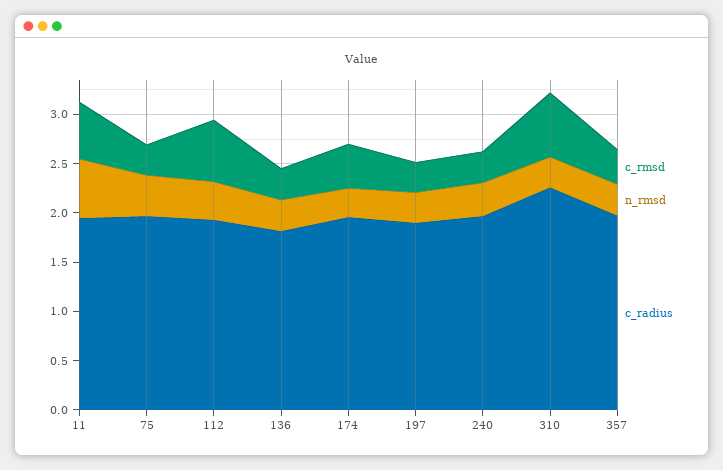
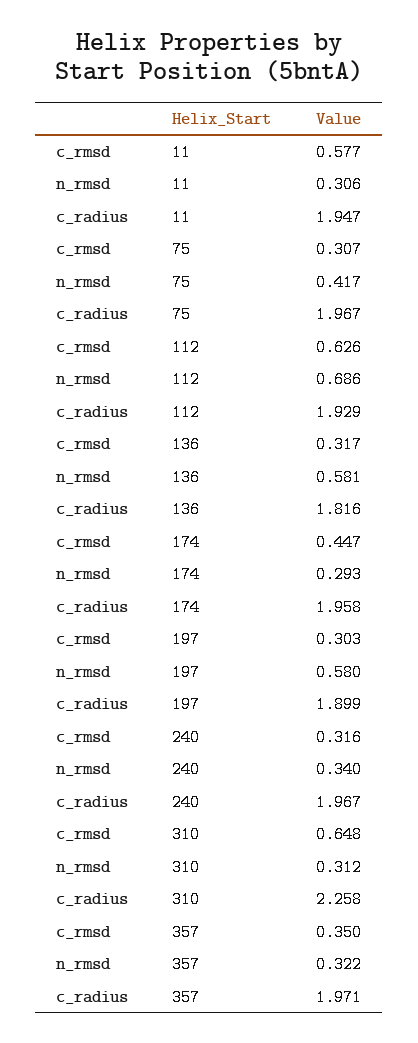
n_rmsd, 11: 0.6 -> 0.306
n_rmsd, 112: 0.4 -> 0.686
n_rmsd, 136: 0.3 -> 0.581
n_rmsd, 197: 0.3 -> 0.58

